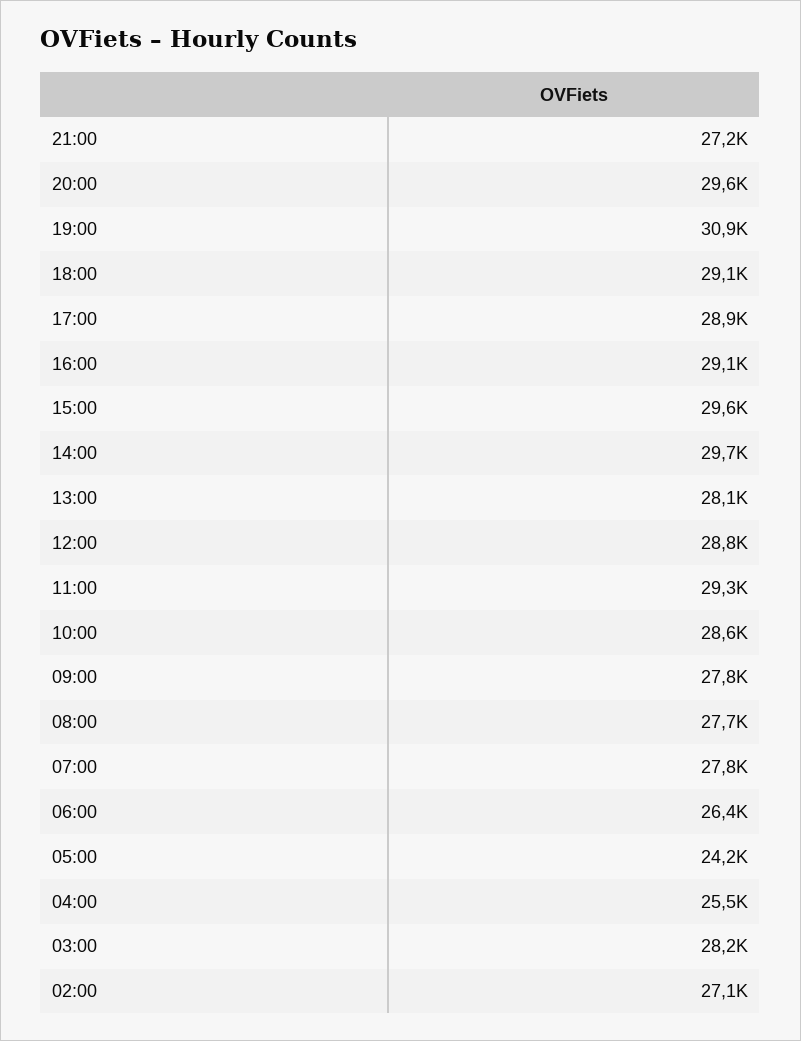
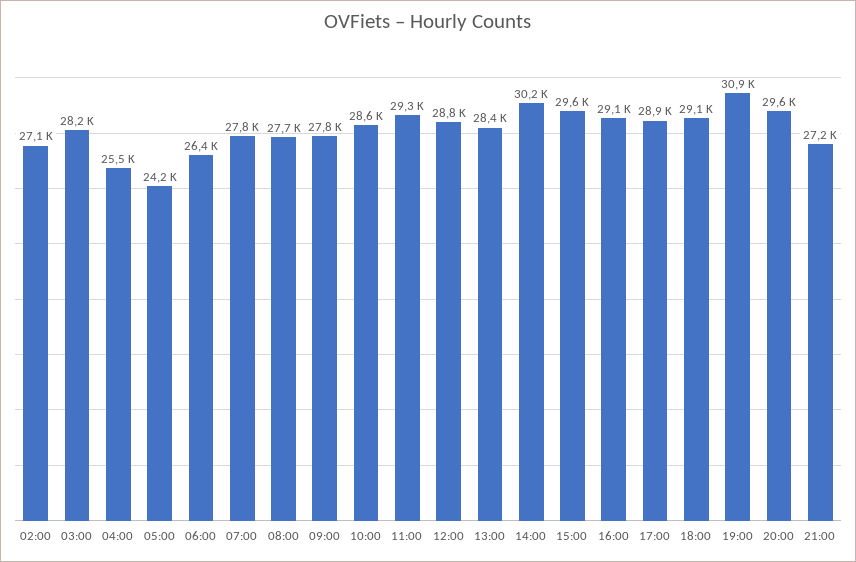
14:00: 29700 -> 30200
13:00: 28100 -> 28400

